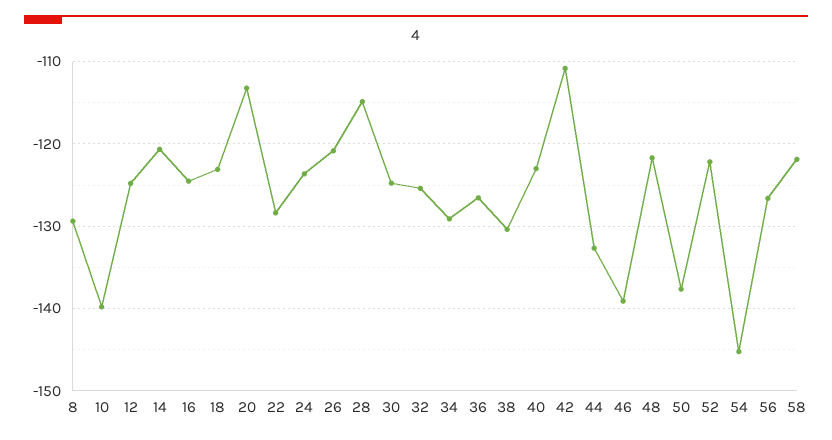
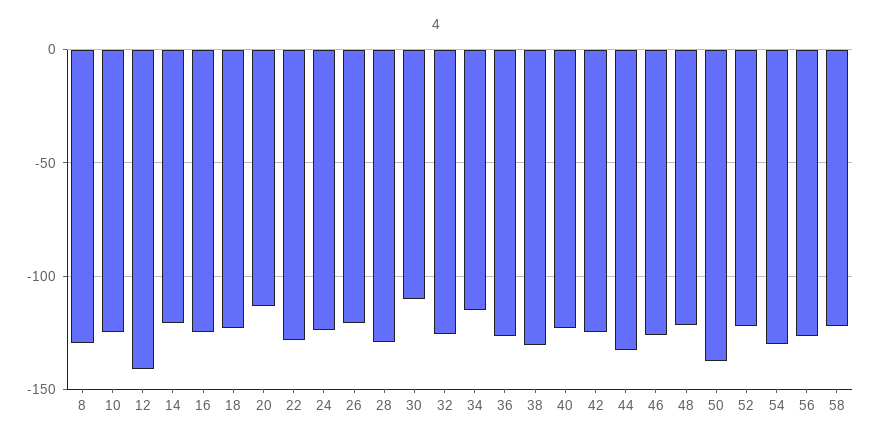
10: -140 -> -125
12: -125 -> -140
28: -115 -> -130
30: -125 -> -110
34: -129 -> -115
42: -111 -> -125
46: -139 -> -125
54: -145 -> -130

